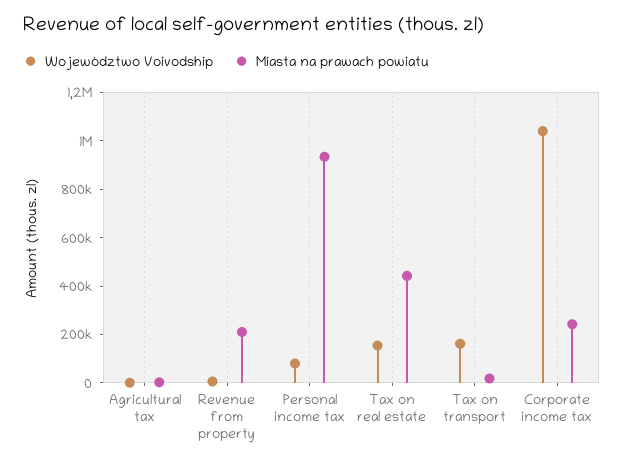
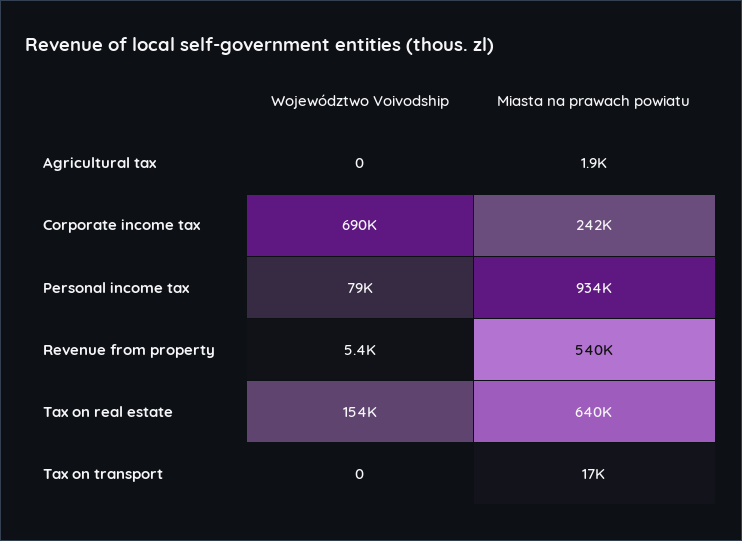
Miasta na prawach powiatu, Revenue from property: 200000 -> 540000
Miasta na prawach powiatu, Tax on real estate: 450000 -> 640000
Województwo Voivodship, Tax on transport: 150000 -> 0
Województwo Voivodship, Corporate income tax: 1050000 -> 690000

